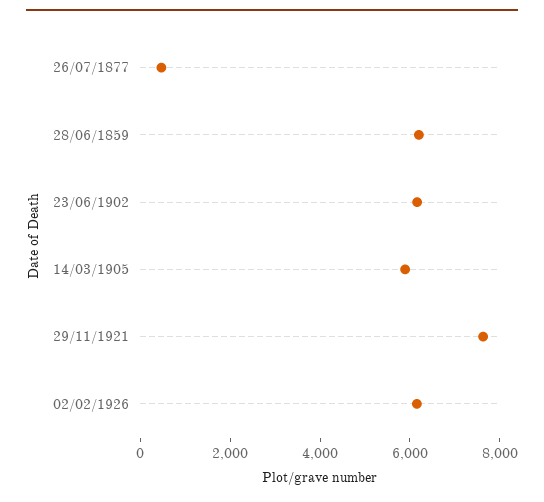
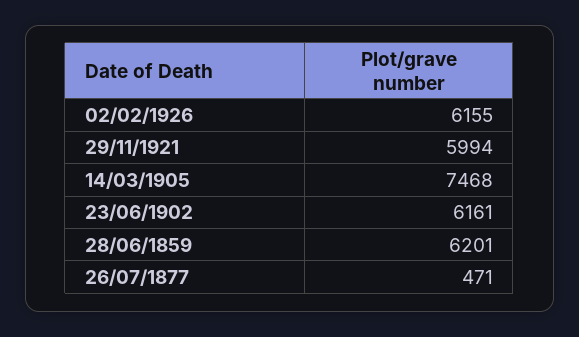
14/03/1905: 6000 -> 7468
29/11/1921: 7500 -> 5994

